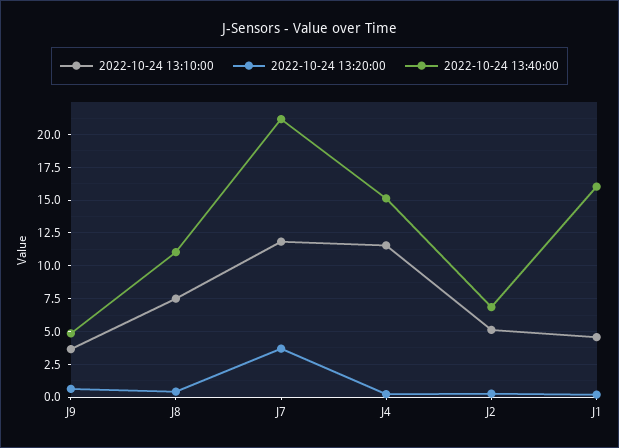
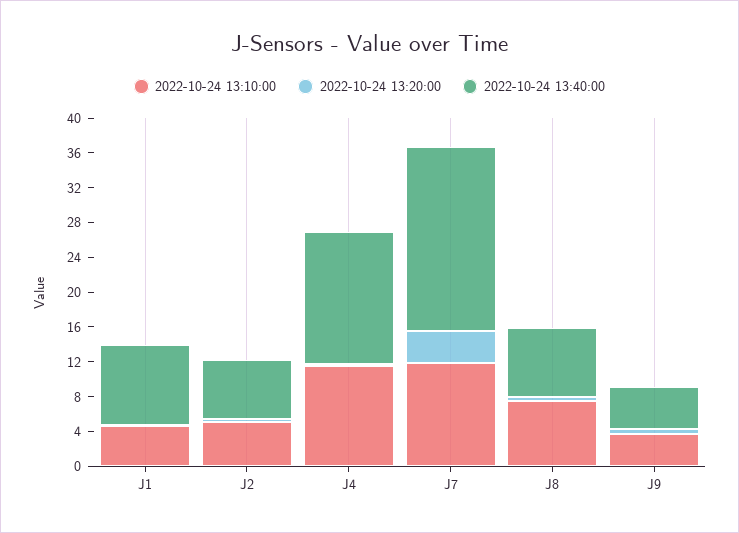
2022-10-24 13:40:00, J8: 11 -> 8
2022-10-24 13:40:00, J1: 16 -> 9

